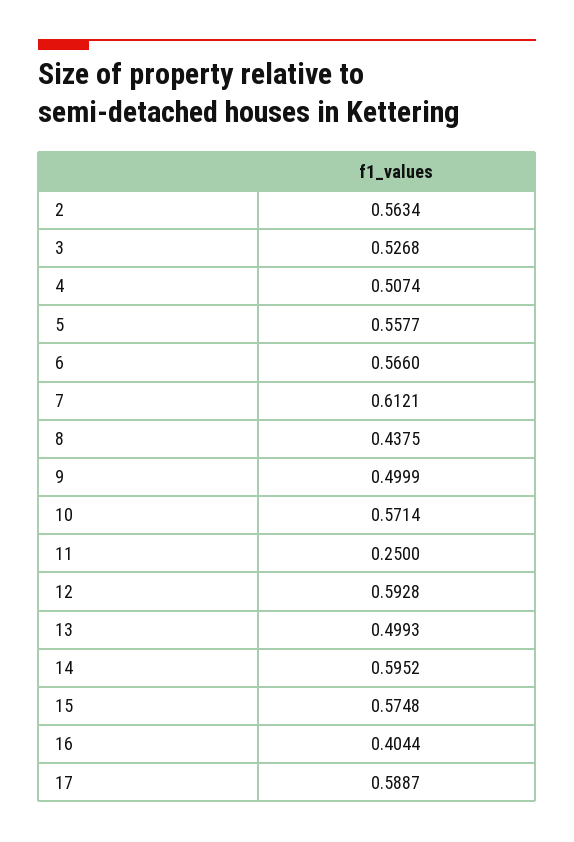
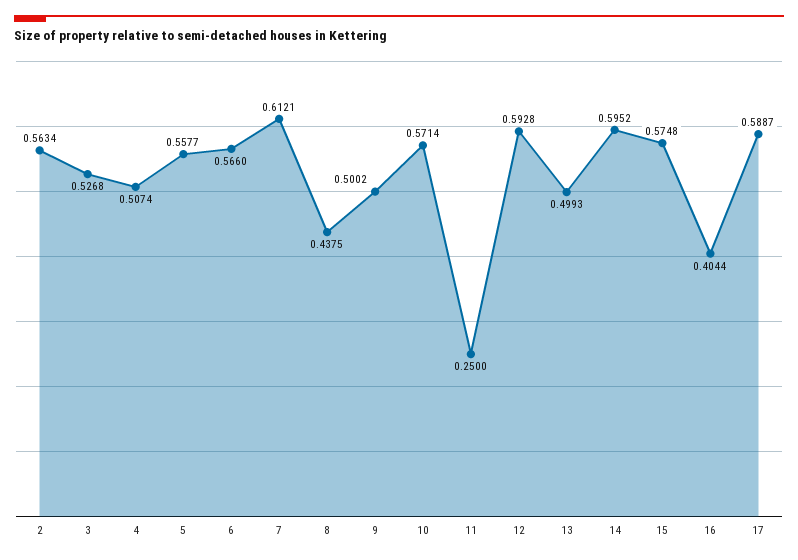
9: 0.4999 -> 0.5002

